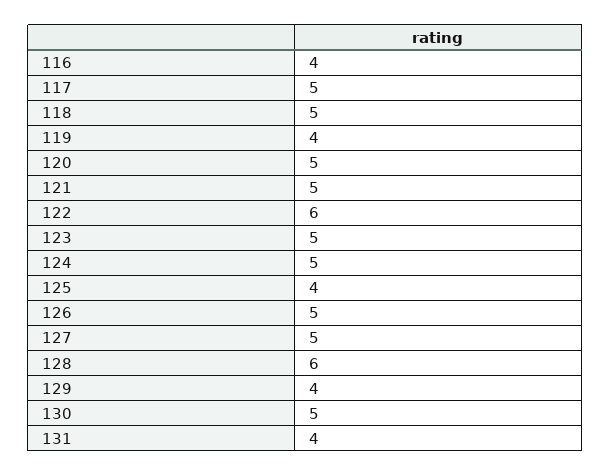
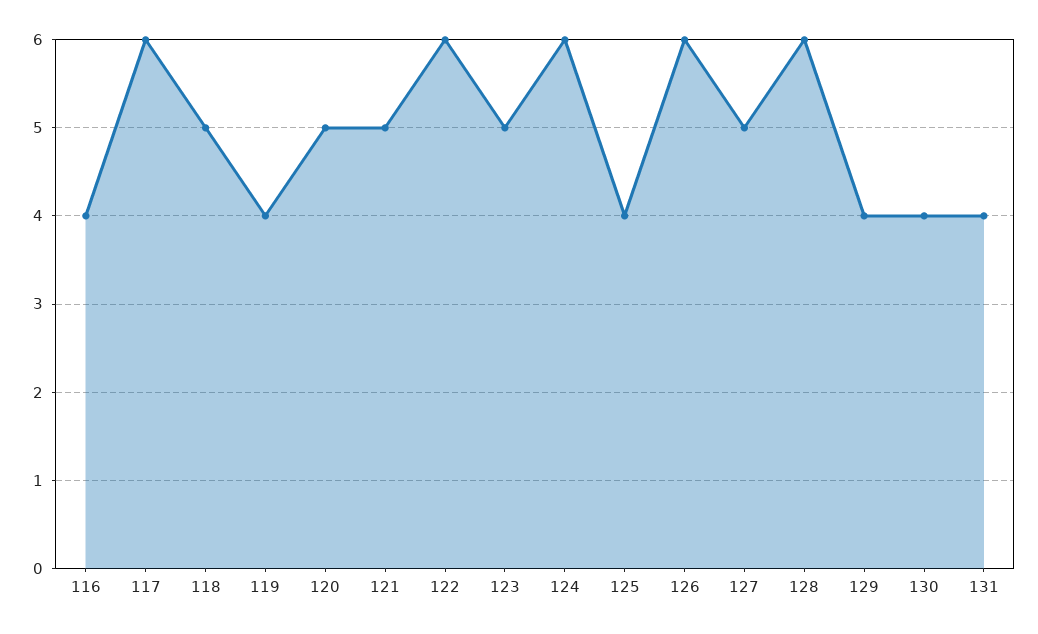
117: 5 -> 6
124: 5 -> 6
126: 5 -> 6
130: 5 -> 4

